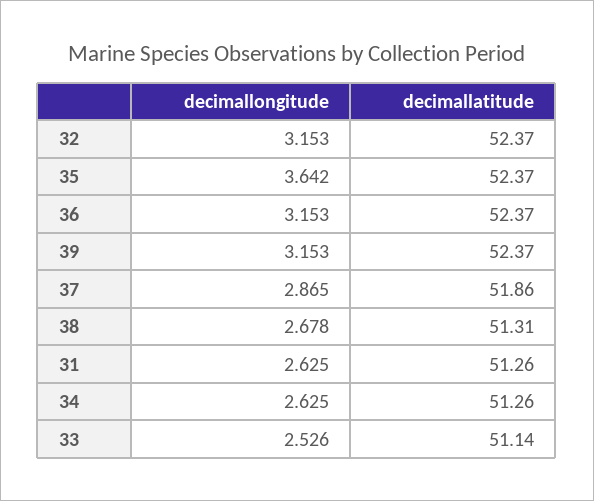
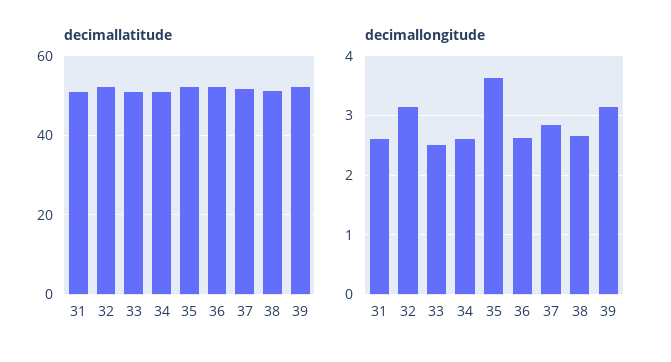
decimallongitude, 36: 3.153 -> 2.6

